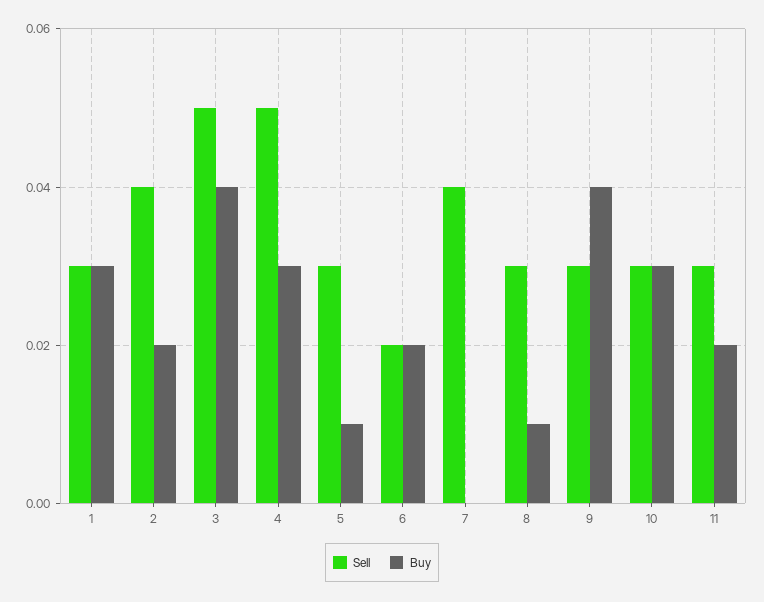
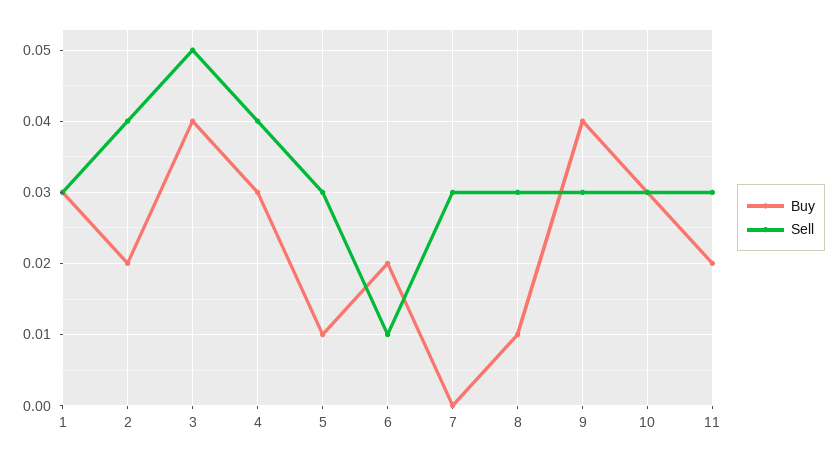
Sell, 4: 0.05 -> 0.04
Sell, 6: 0.02 -> 0.01
Sell, 7: 0.04 -> 0.03

